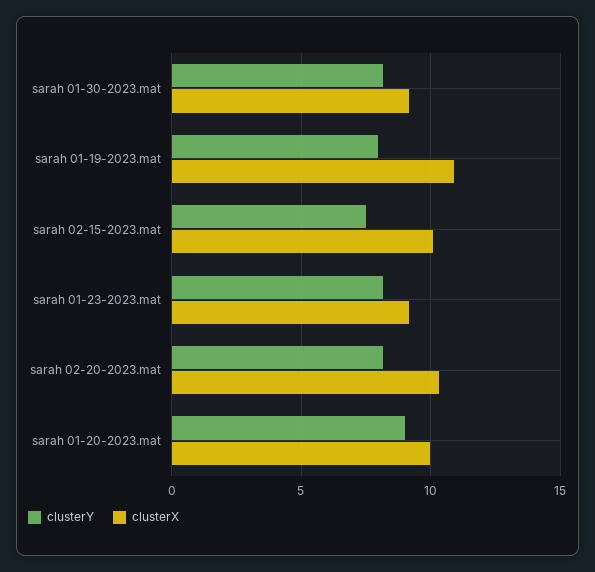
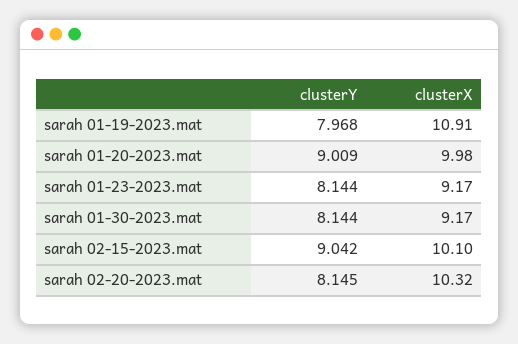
clusterY, sarah 02-15-2023.mat: 7.5 -> 9.042

